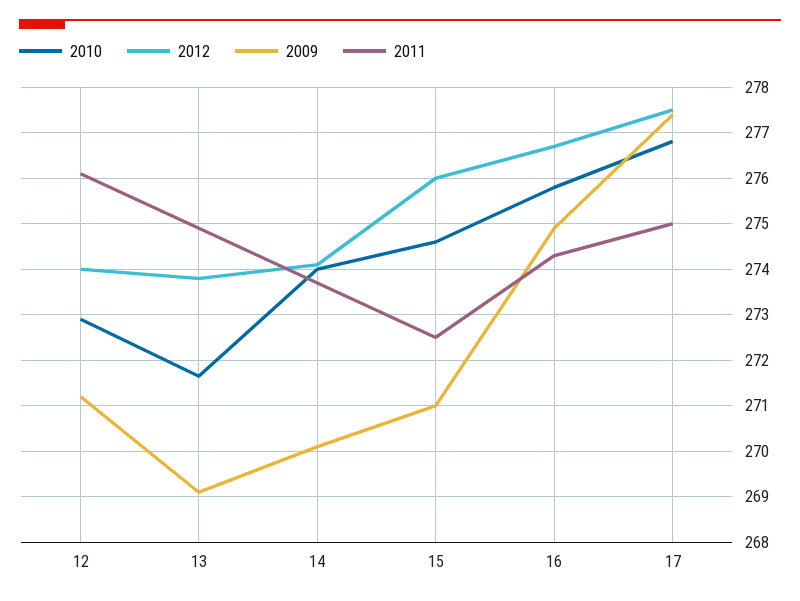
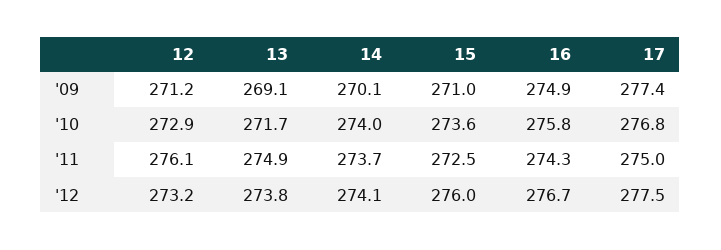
2012, 12: 274 -> 273.2
2010, 15: 274.6 -> 273.6

